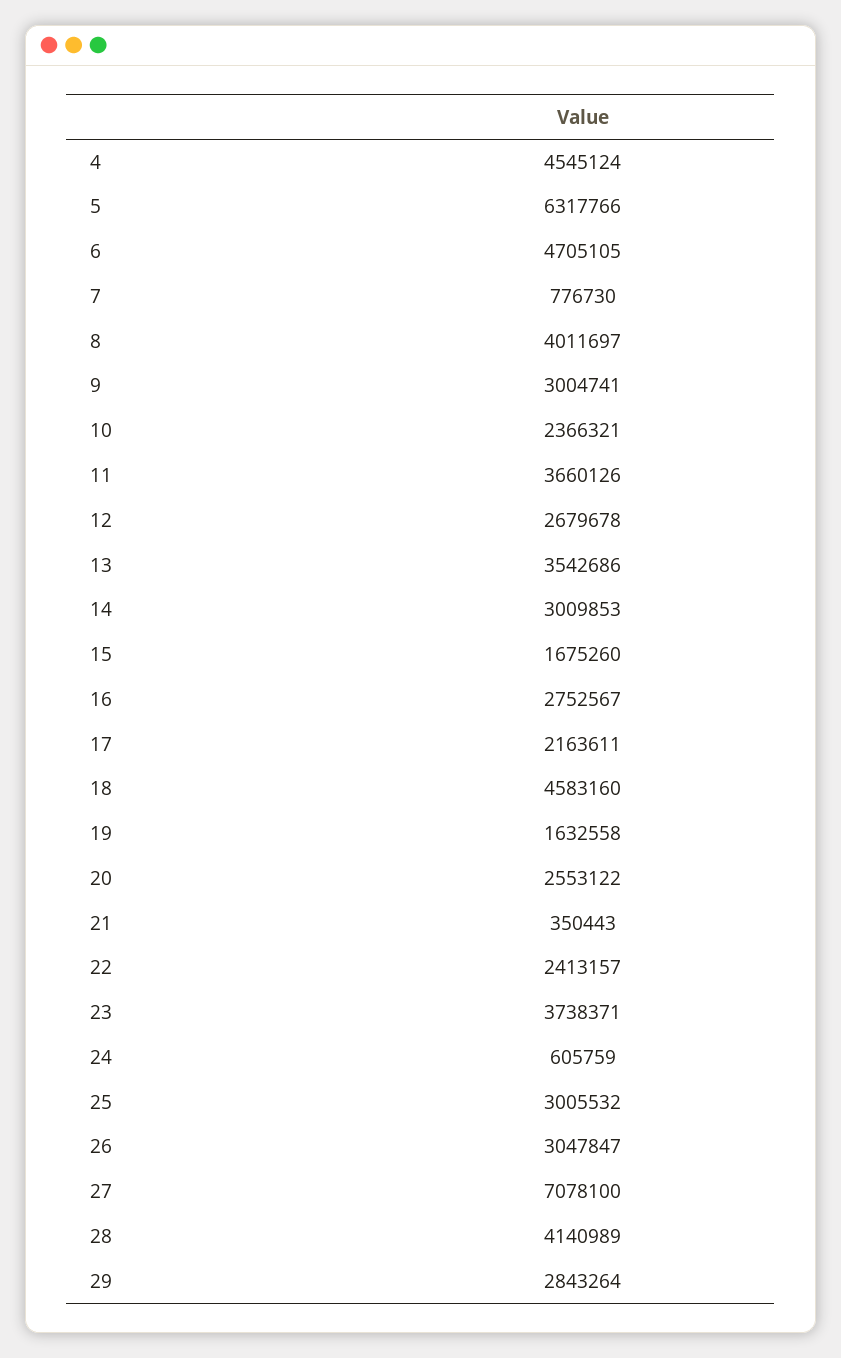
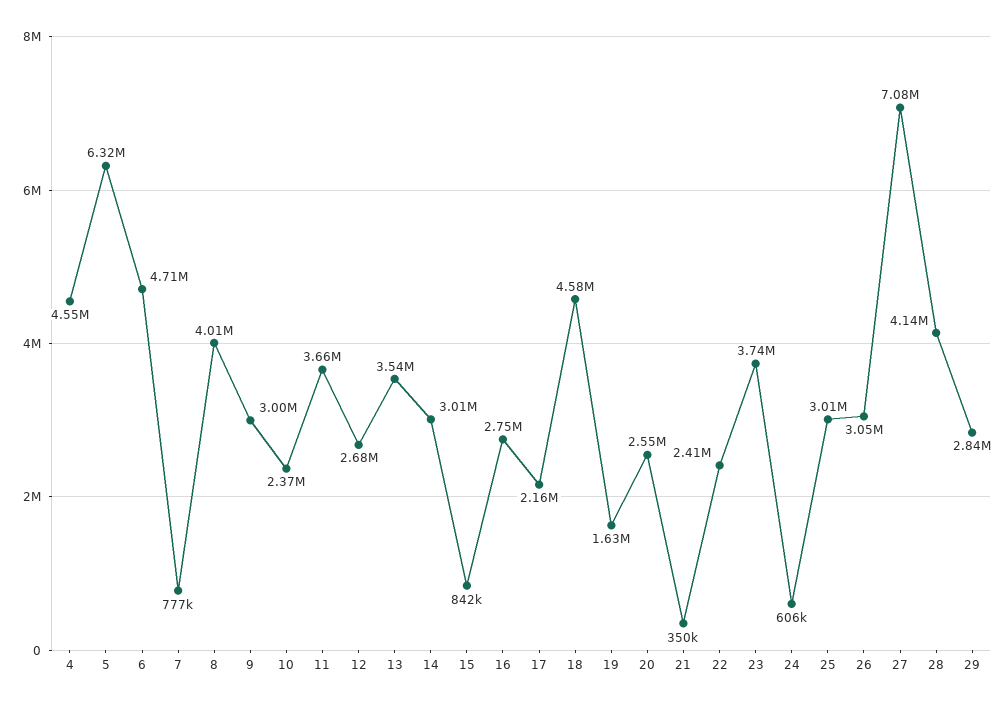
15: 1675260 -> 842000

